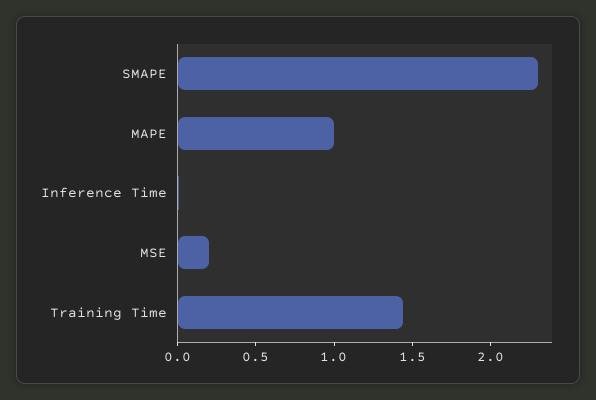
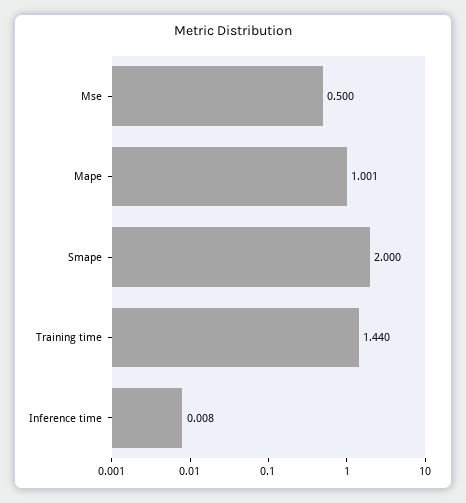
SMAPE: 2.3 -> 2
MSE: 0.2 -> 0.5

